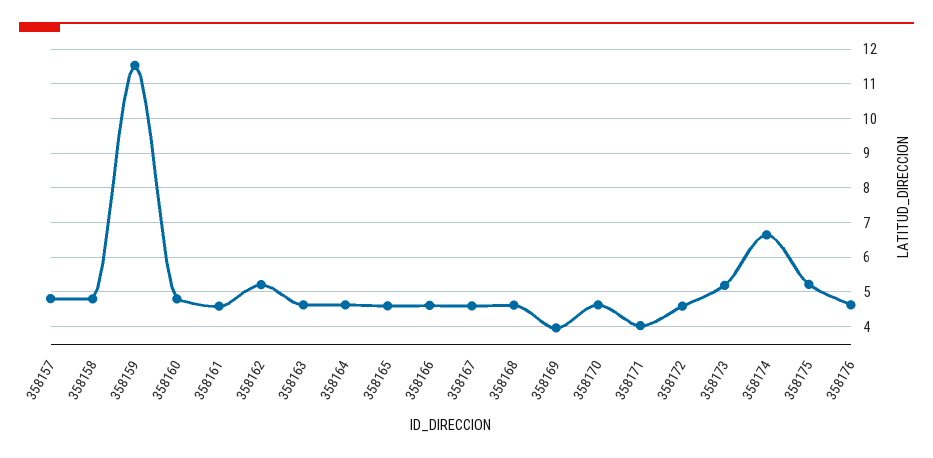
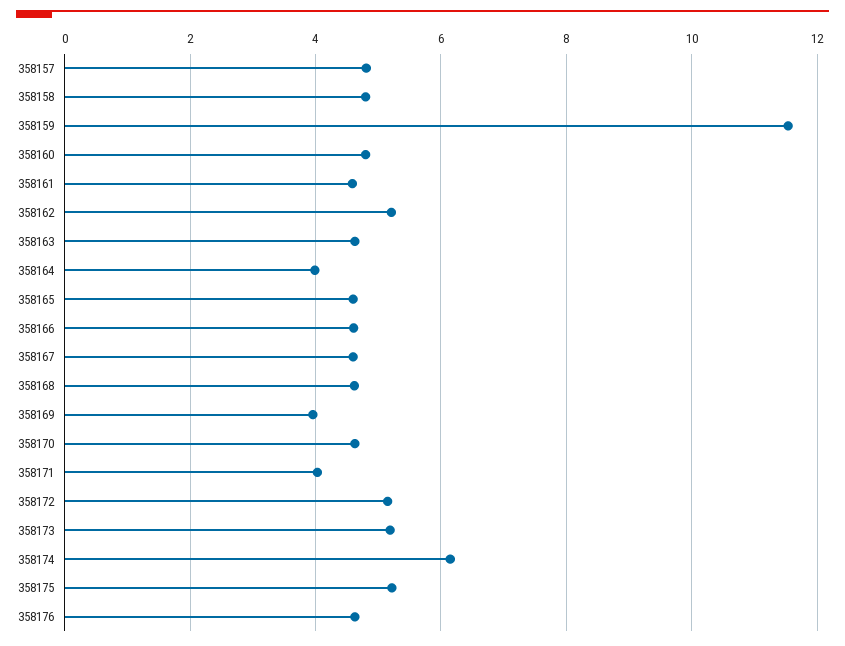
358164: 4.6 -> 4
358172: 4.6 -> 5.2
358174: 6.6 -> 6.2

